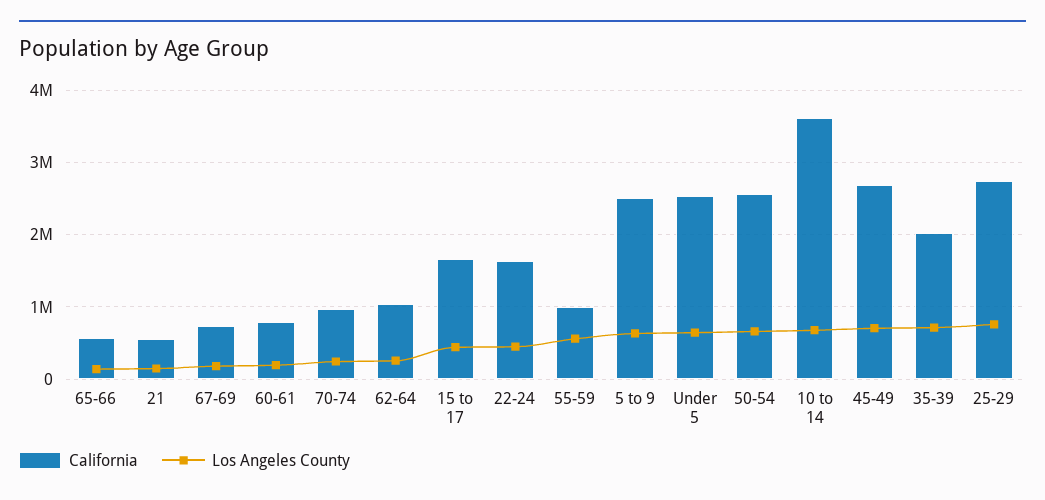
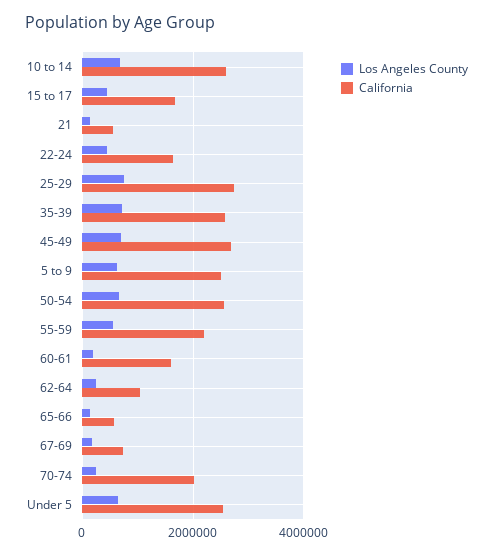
California, 60-61: 800000 -> 1600000
California, 70-74: 1000000 -> 2000000
California, 55-59: 1000000 -> 2200000
California, 10 to 14: 3600000 -> 2600000
California, 35-39: 2000000 -> 2600000

